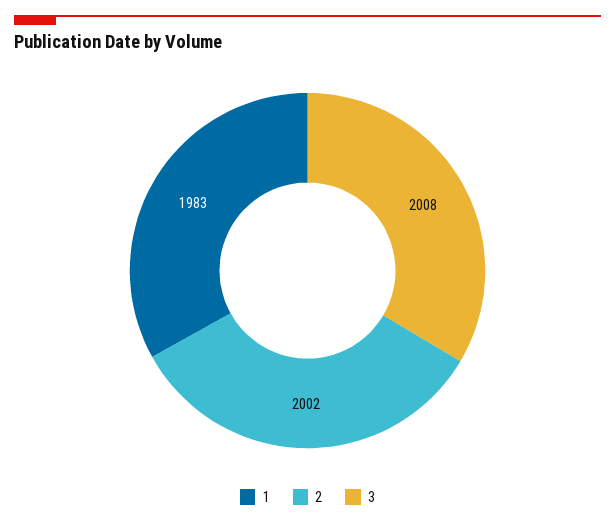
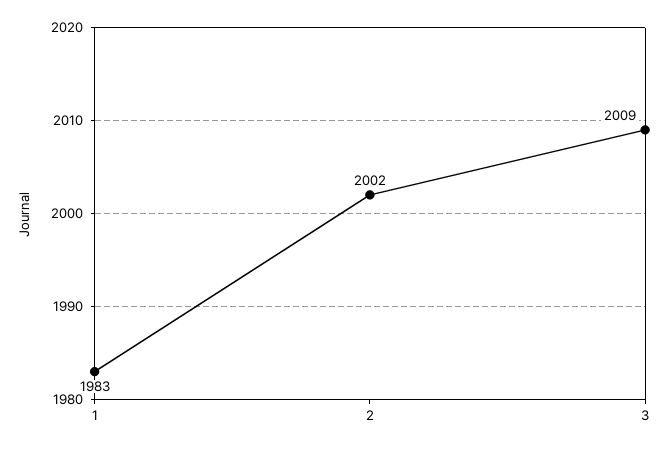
3: 2008 -> 2009

